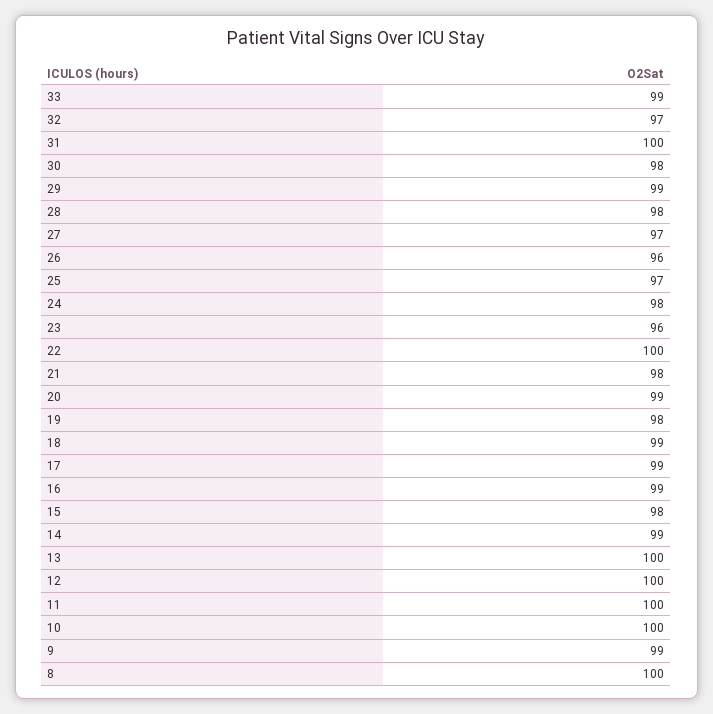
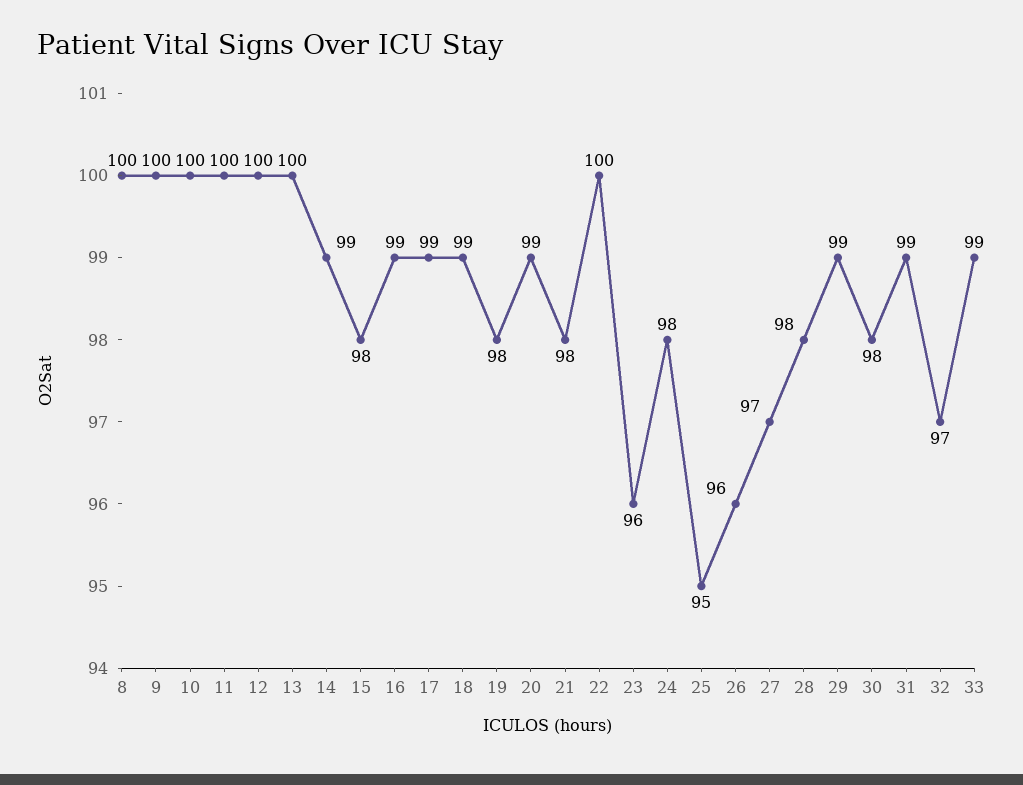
31: 100 -> 99
25: 97 -> 95
9: 99 -> 100

